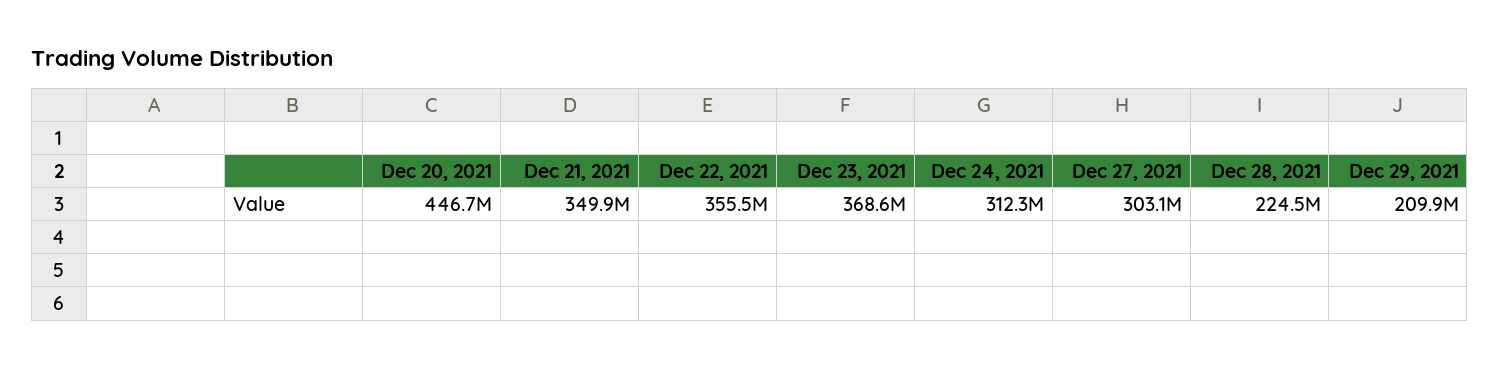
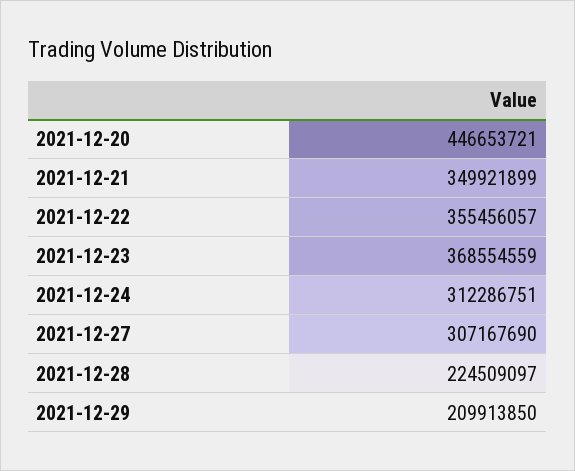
Dec 27, 2021: 303100000 -> 307167690

